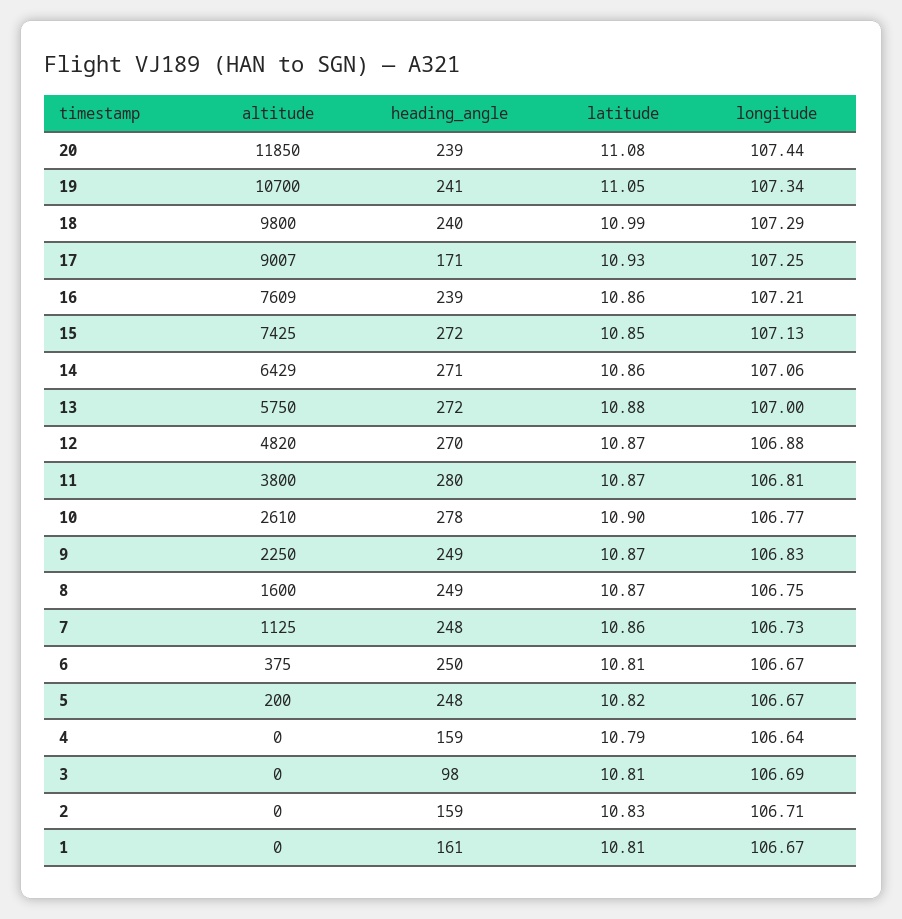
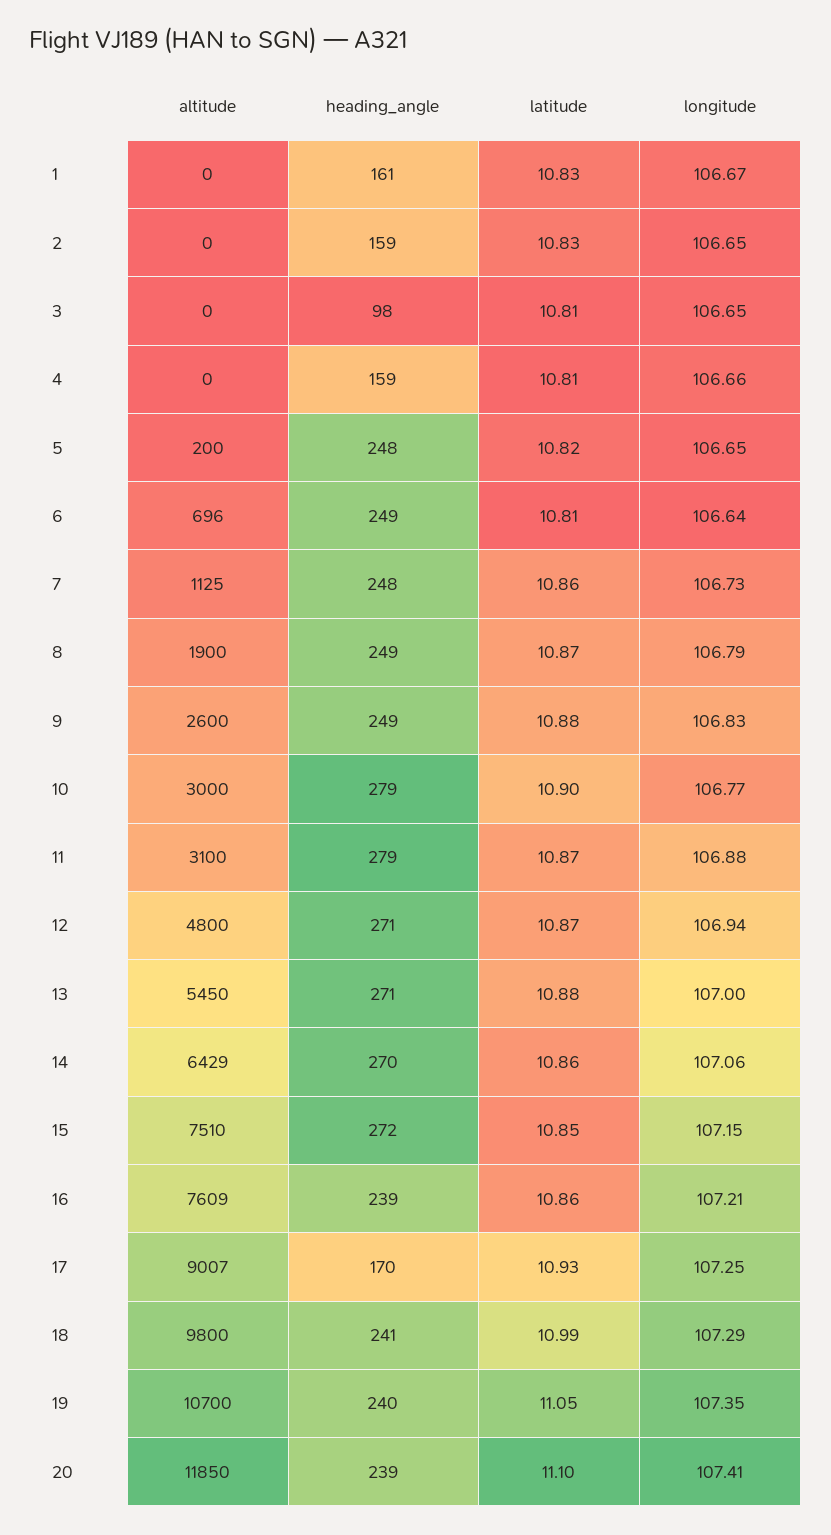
latitude, 20: 11.08 -> 11.1
longitude, 20: 107.44 -> 107.41
heading_angle, 19: 241 -> 240
longitude, 19: 107.34 -> 107.35
heading_angle, 18: 240 -> 241
heading_angle, 17: 171 -> 170
altitude, 15: 7425 -> 7510
longitude, 15: 107.13 -> 107.15
heading_angle, 14: 271 -> 270
altitude, 13: 5750 -> 5450
heading_angle, 13: 272 -> 271
altitude, 12: 4820 -> 4800
heading_angle, 12: 270 -> 271
longitude, 12: 106.88 -> 106.94
altitude, 11: 3800 -> 3100
heading_angle, 11: 280 -> 279
longitude, 11: 106.81 -> 106.88
altitude, 10: 2610 -> 3000
heading_angle, 10: 278 -> 279
altitude, 9: 2250 -> 2600
latitude, 9: 10.87 -> 10.88
altitude, 8: 1600 -> 1900
longitude, 8: 106.75 -> 106.79
altitude, 6: 375 -> 696
heading_angle, 6: 250 -> 249
longitude, 6: 106.67 -> 106.64
longitude, 5: 106.67 -> 106.65
latitude, 4: 10.79 -> 10.81
longitude, 4: 106.64 -> 106.66
longitude, 3: 106.69 -> 106.65
longitude, 2: 106.71 -> 106.65
latitude, 1: 10.81 -> 10.83

